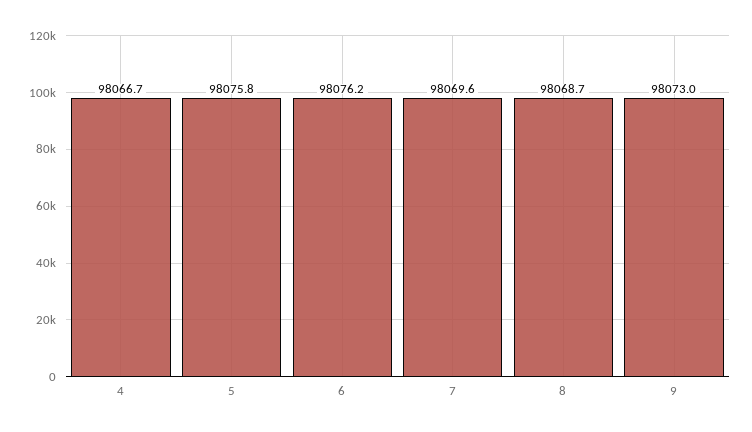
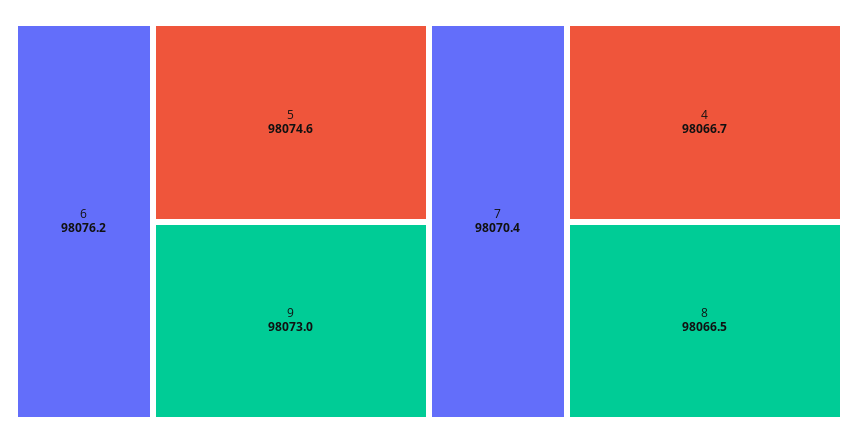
5: 98075.8 -> 98074.6
7: 98069.6 -> 98070.4
8: 98068.7 -> 98066.5

